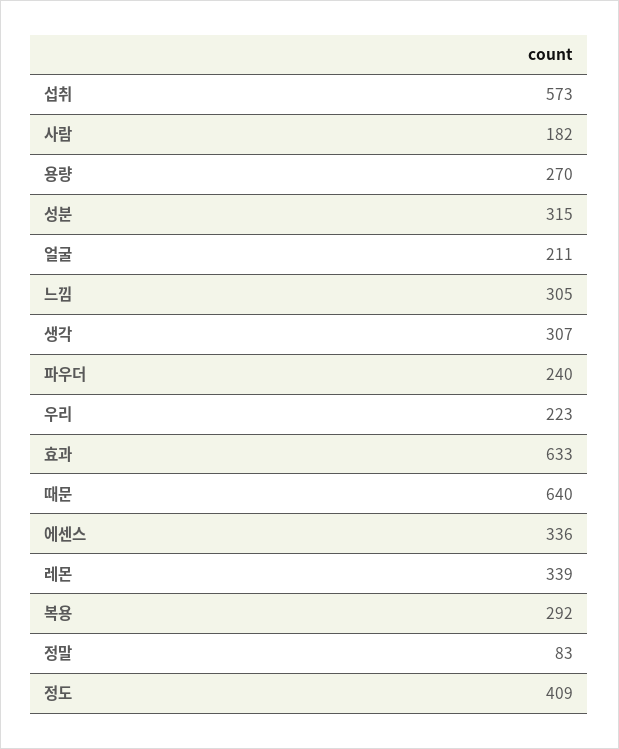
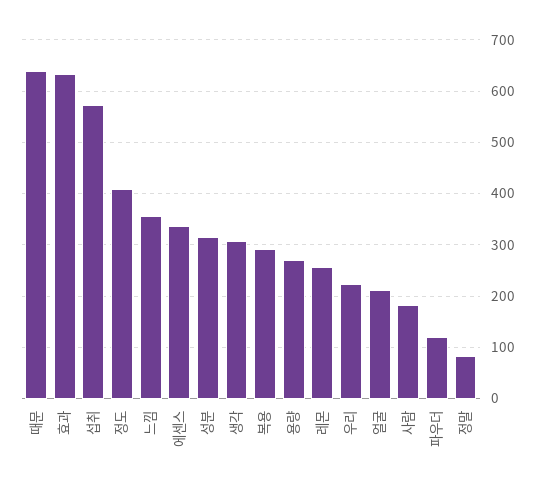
느낌: 305 -> 360
파우더: 240 -> 120
레몬: 339 -> 260

